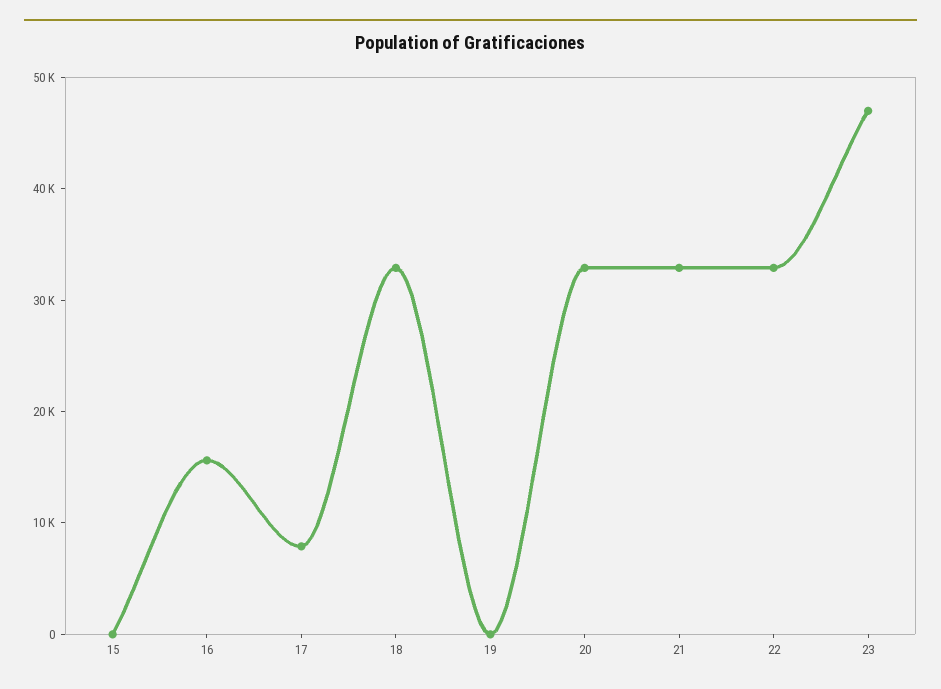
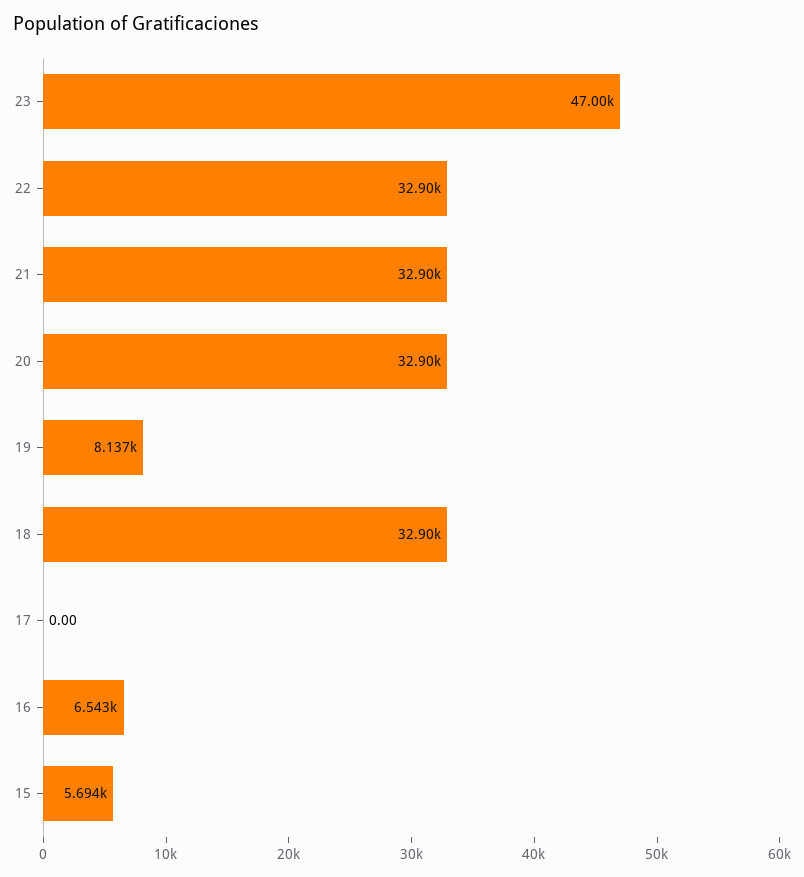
15: 0 -> 5694
16: 16000 -> 6543
17: 8000 -> 0
19: 0 -> 8137

